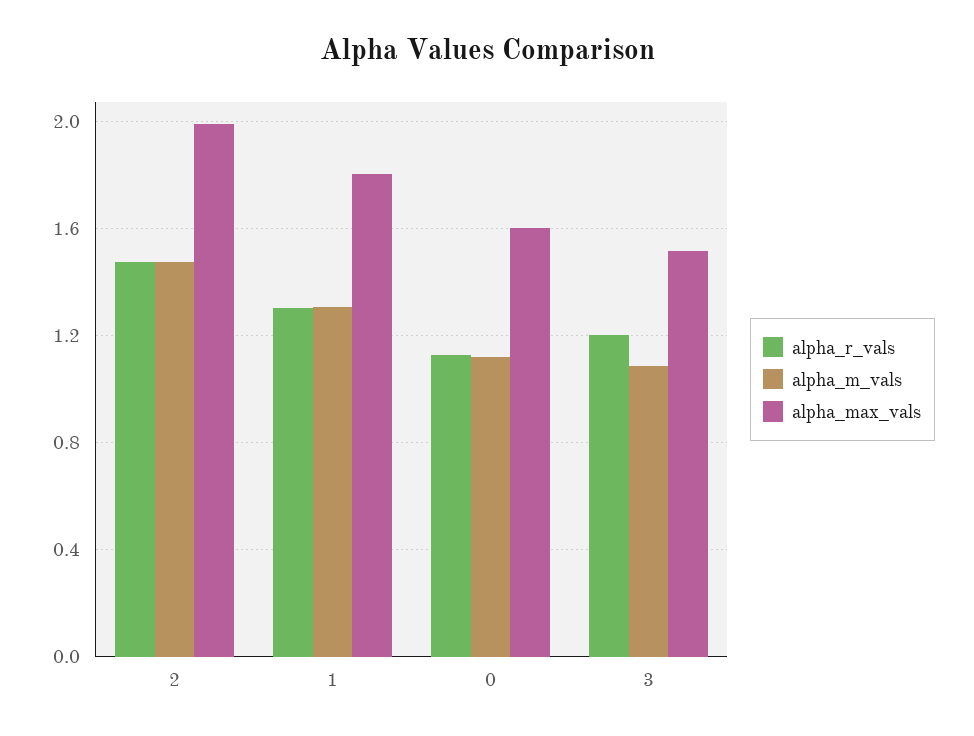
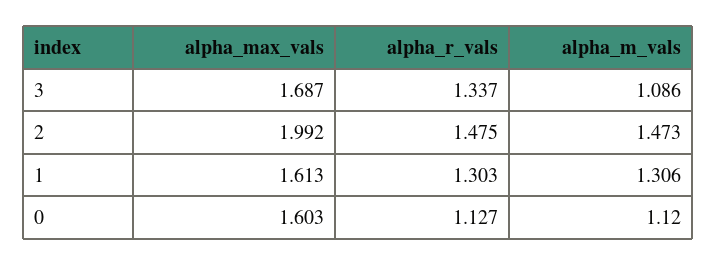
alpha_max_vals, 1: 1.8 -> 1.613
alpha_r_vals, 3: 1.2 -> 1.337
alpha_max_vals, 3: 1.5 -> 1.687

